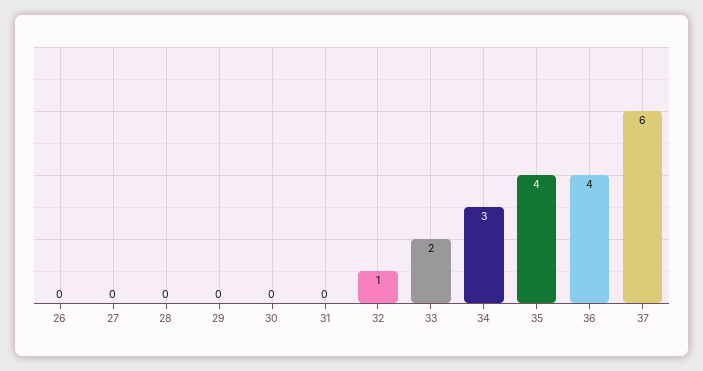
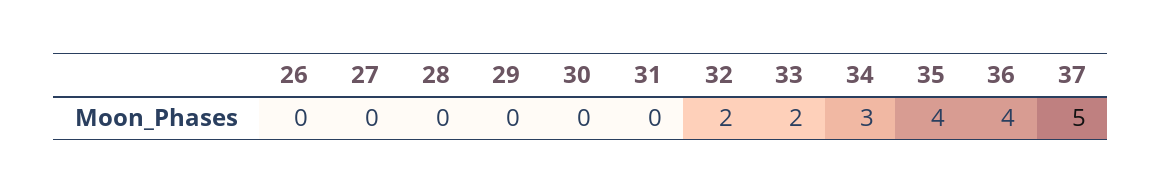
32: 1 -> 2
37: 6 -> 5

